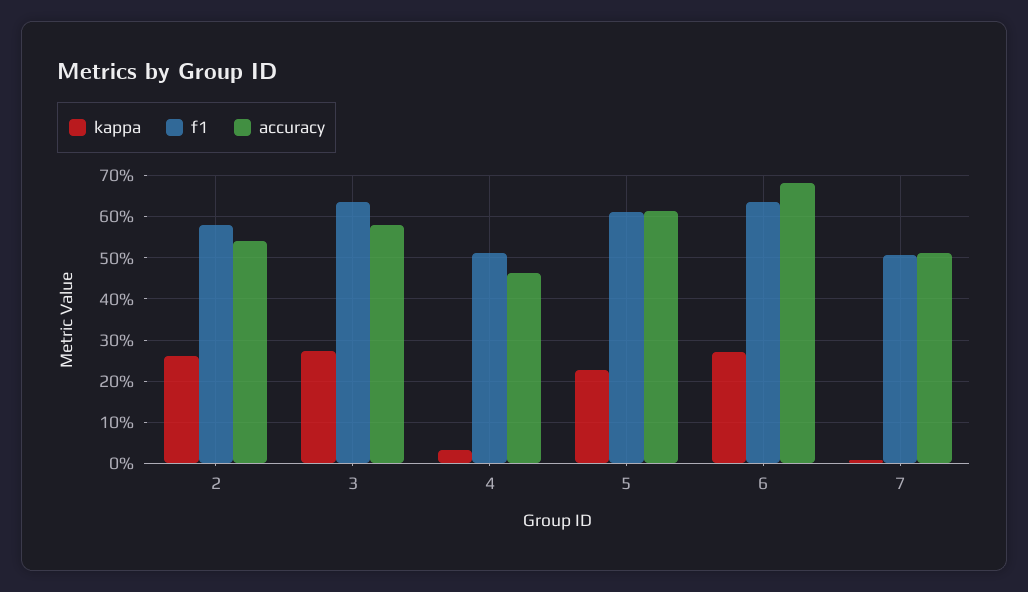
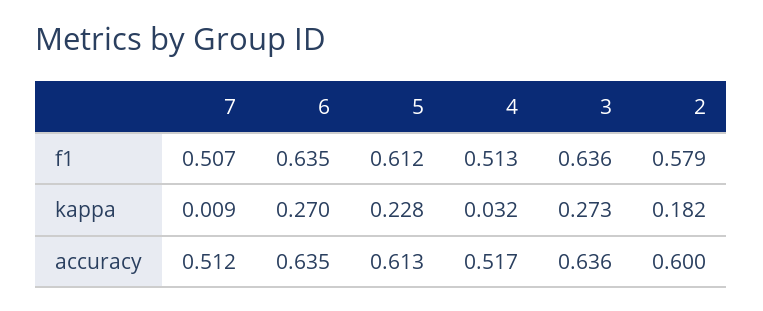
kappa, 2: 0.26 -> 0.182
accuracy, 2: 0.54 -> 0.6
accuracy, 3: 0.58 -> 0.636
accuracy, 4: 0.46 -> 0.517
accuracy, 6: 0.68 -> 0.635

